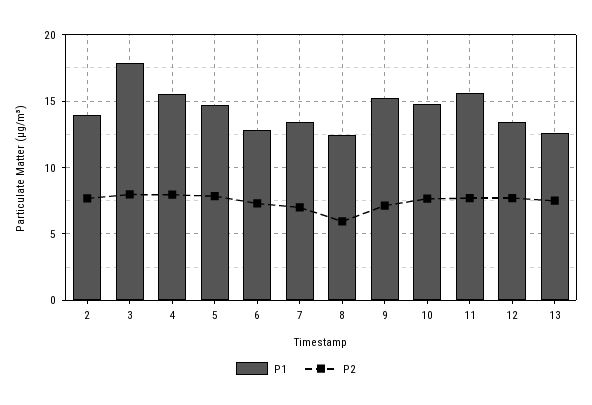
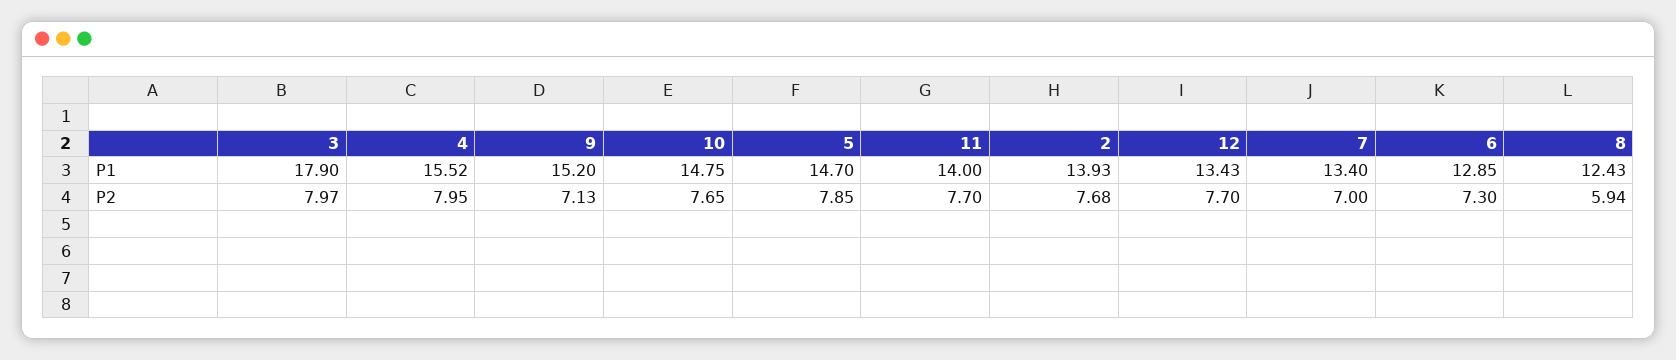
P1, 11: 15.5 -> 14
P1, 13: 12.5 -> none
P2, 13: 7.5 -> none

